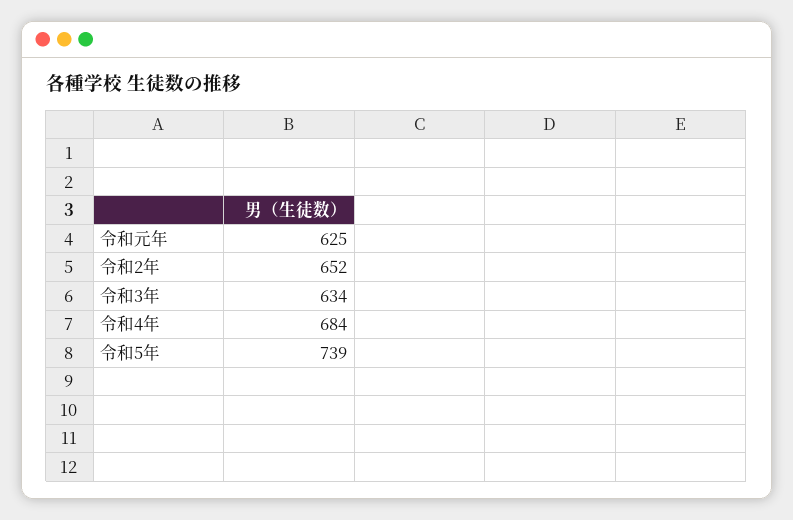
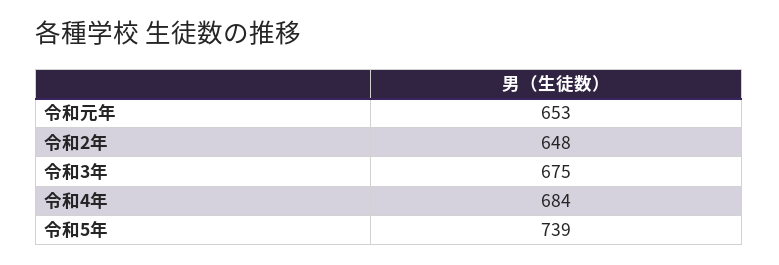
令和元年: 625 -> 653
令和2年: 652 -> 648
令和3年: 634 -> 675

